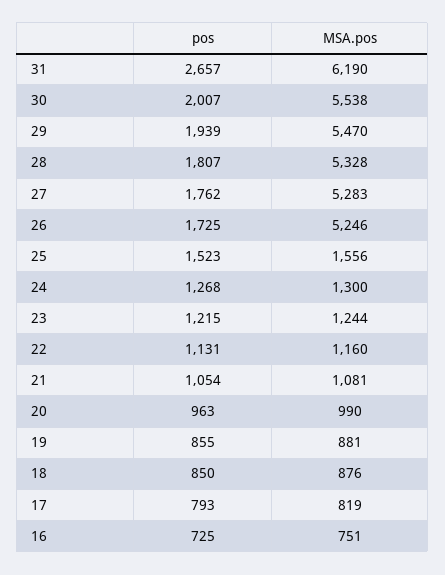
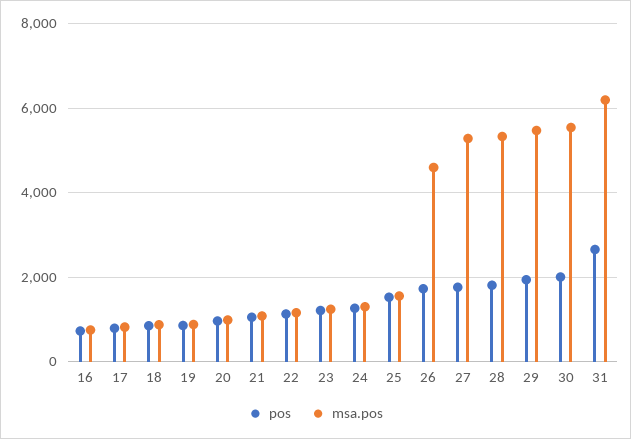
MSA.pos, 26: 5246 -> 4600

